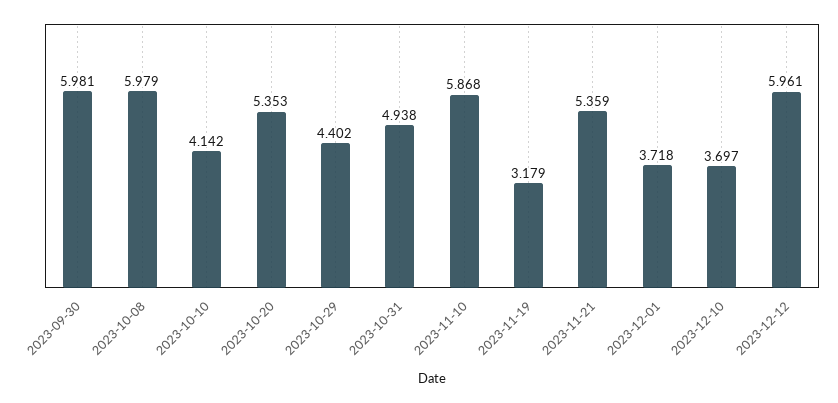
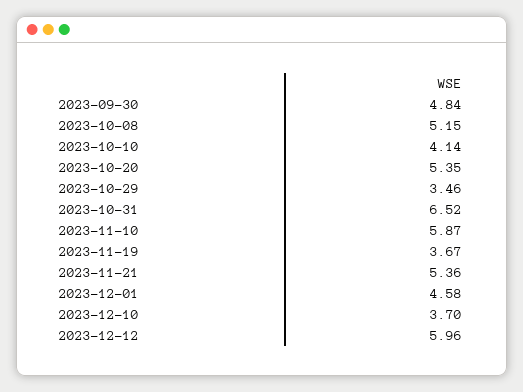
2023-09-30: 5.981 -> 4.84
2023-10-08: 5.979 -> 5.15
2023-10-29: 4.402 -> 3.46
2023-10-31: 4.938 -> 6.52
2023-11-19: 3.179 -> 3.67
2023-12-01: 3.718 -> 4.58

